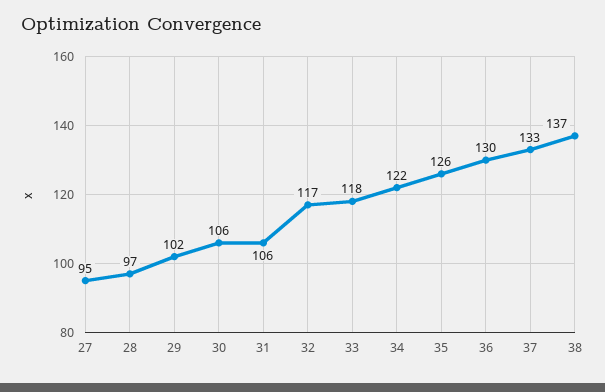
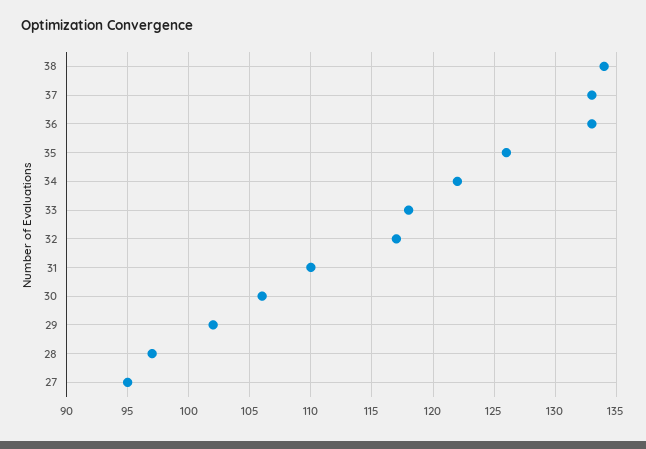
31: 106 -> 110
36: 130 -> 133
38: 137 -> 134

